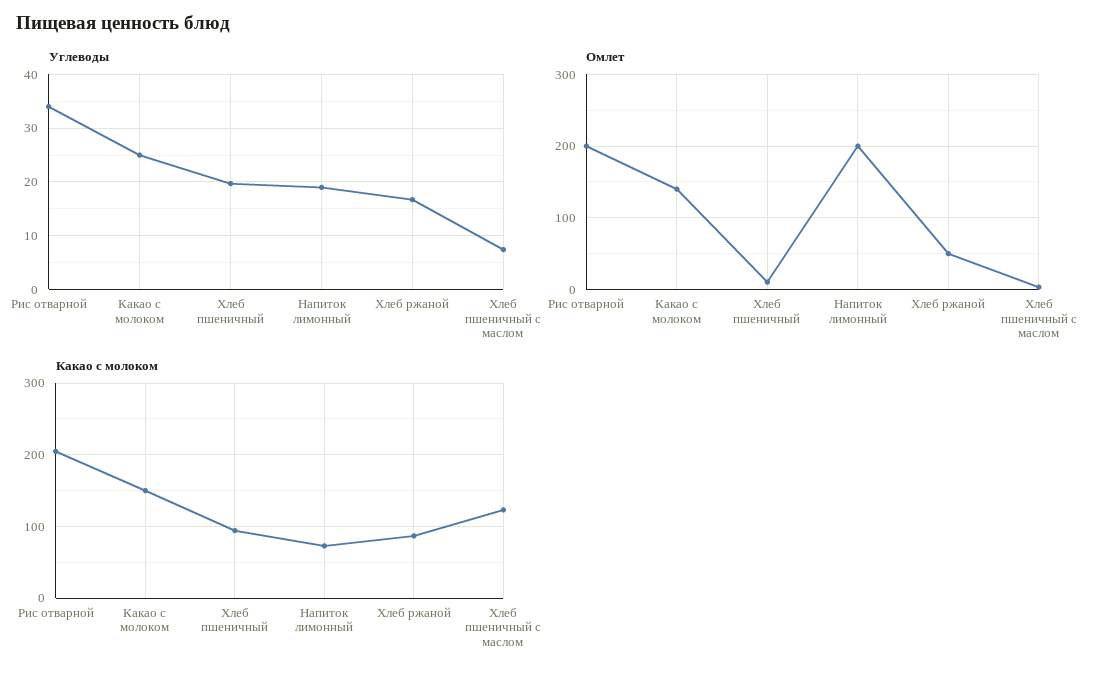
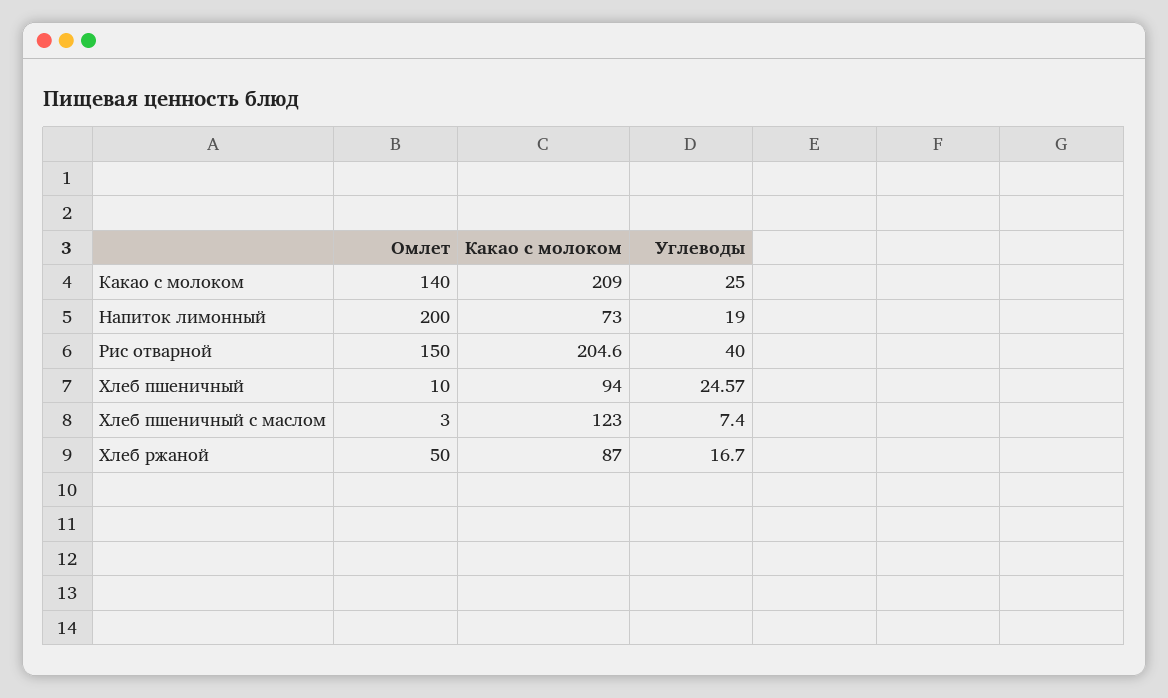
Углеводы, Рис отварной: 34 -> 40
Углеводы, Хлеб пшеничный: 20 -> 24.57
Омлет, Рис отварной: 200 -> 150
Какао с молоком, Какао с молоком: 150 -> 209

